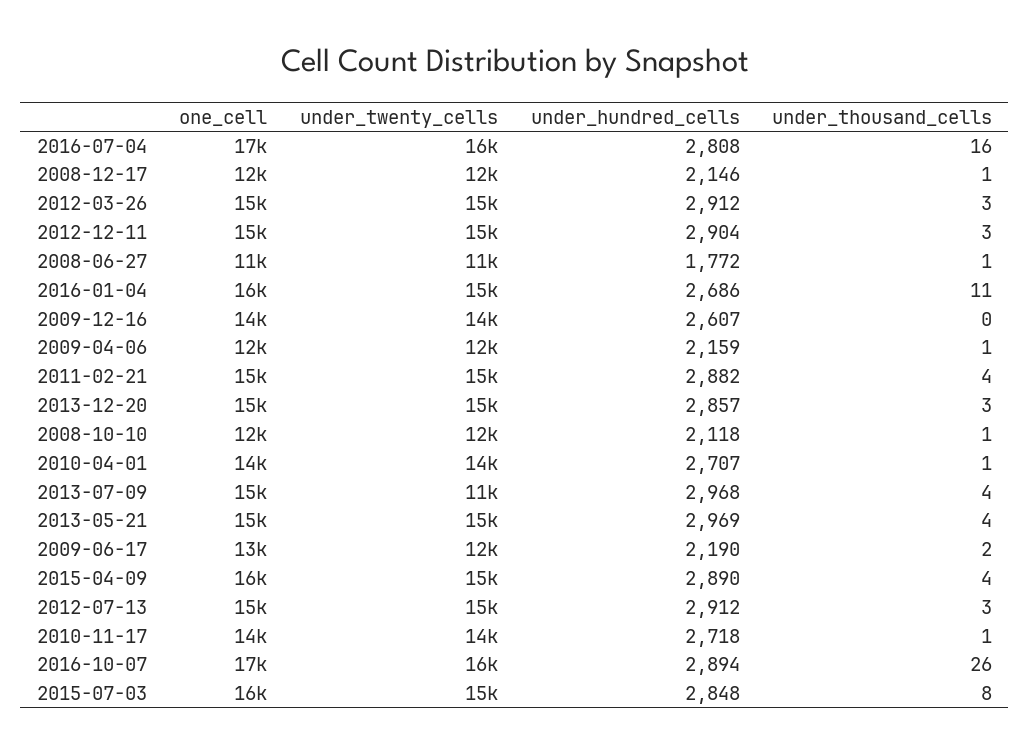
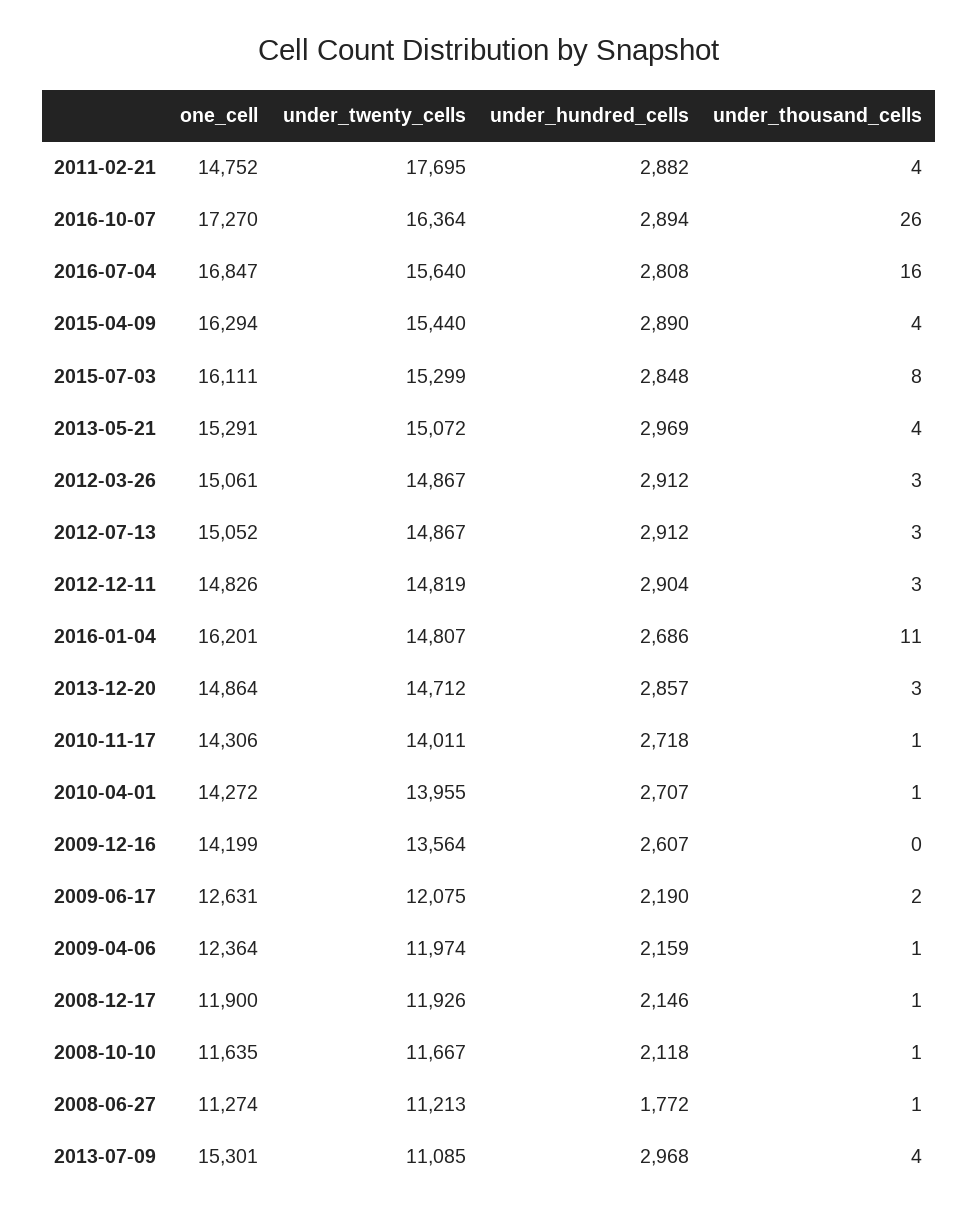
under_twenty_cells, 2011-02-21: 15000 -> 17695

